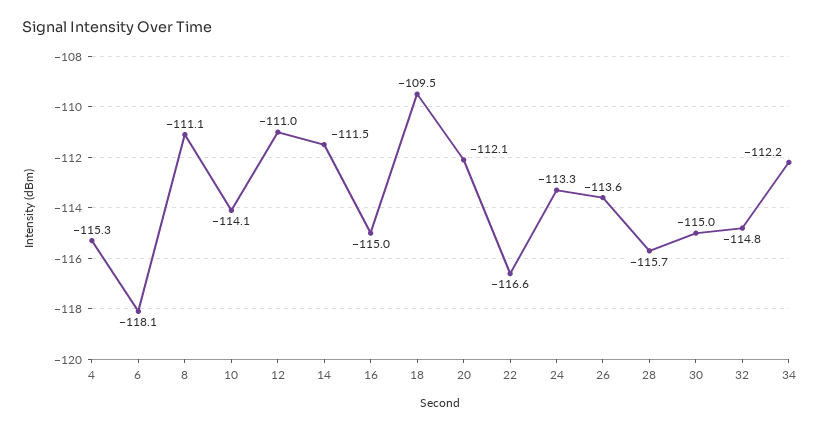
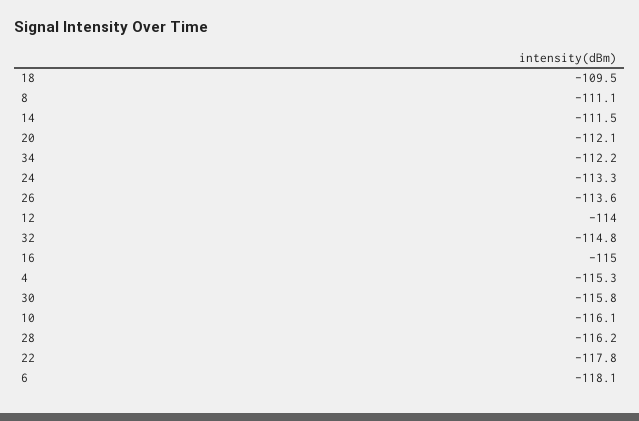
10: -114.1 -> -116.1
12: -111 -> -114
22: -116.6 -> -117.8
28: -115.7 -> -116.2
30: -115 -> -115.8

